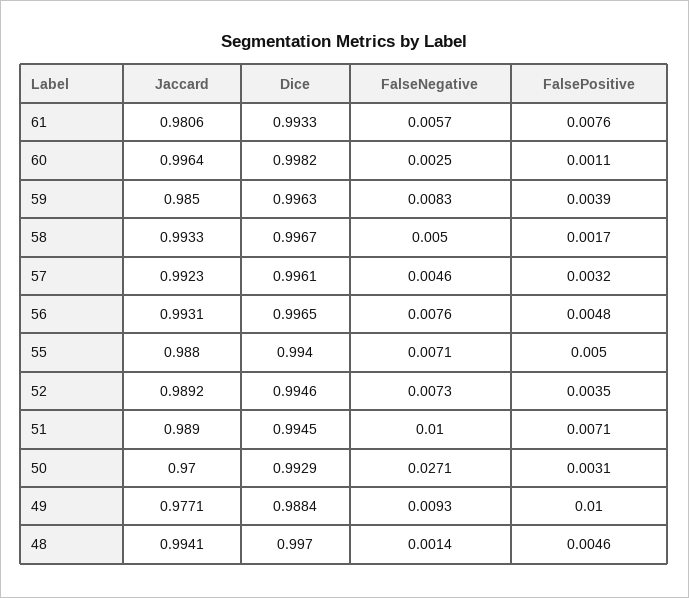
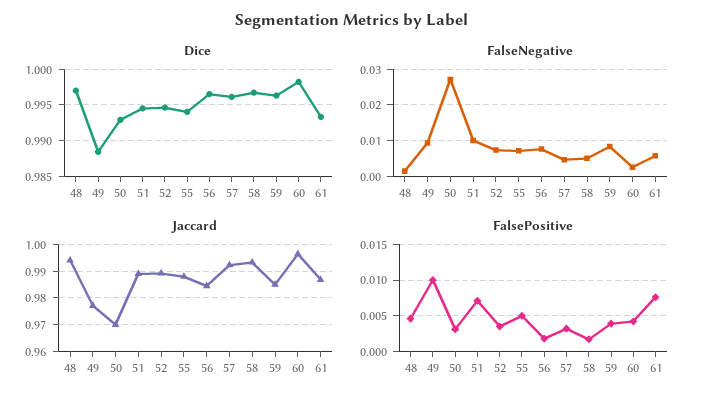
Jaccard, 61: 0.9806 -> 0.9875
FalsePositive, 60: 0.0011 -> 0.004
Jaccard, 56: 0.9931 -> 0.985
FalsePositive, 56: 0.0048 -> 0.002

